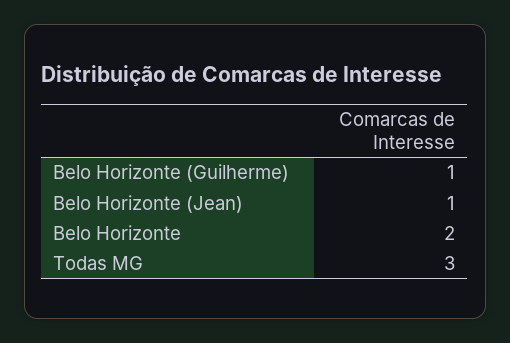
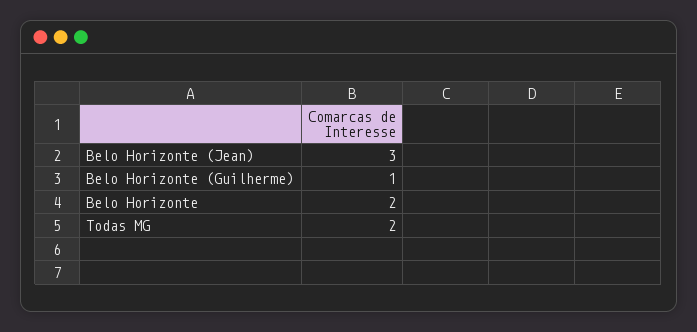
Belo Horizonte (Jean): 1 -> 3
Todas MG: 3 -> 2

